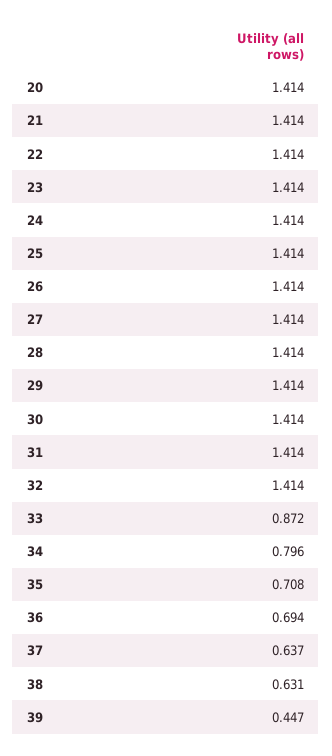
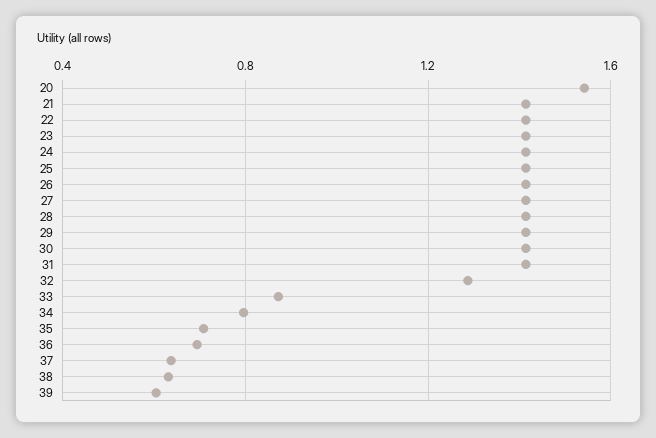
20: 1.414 -> 1.55
32: 1.414 -> 1.3
39: 0.447 -> 0.6

